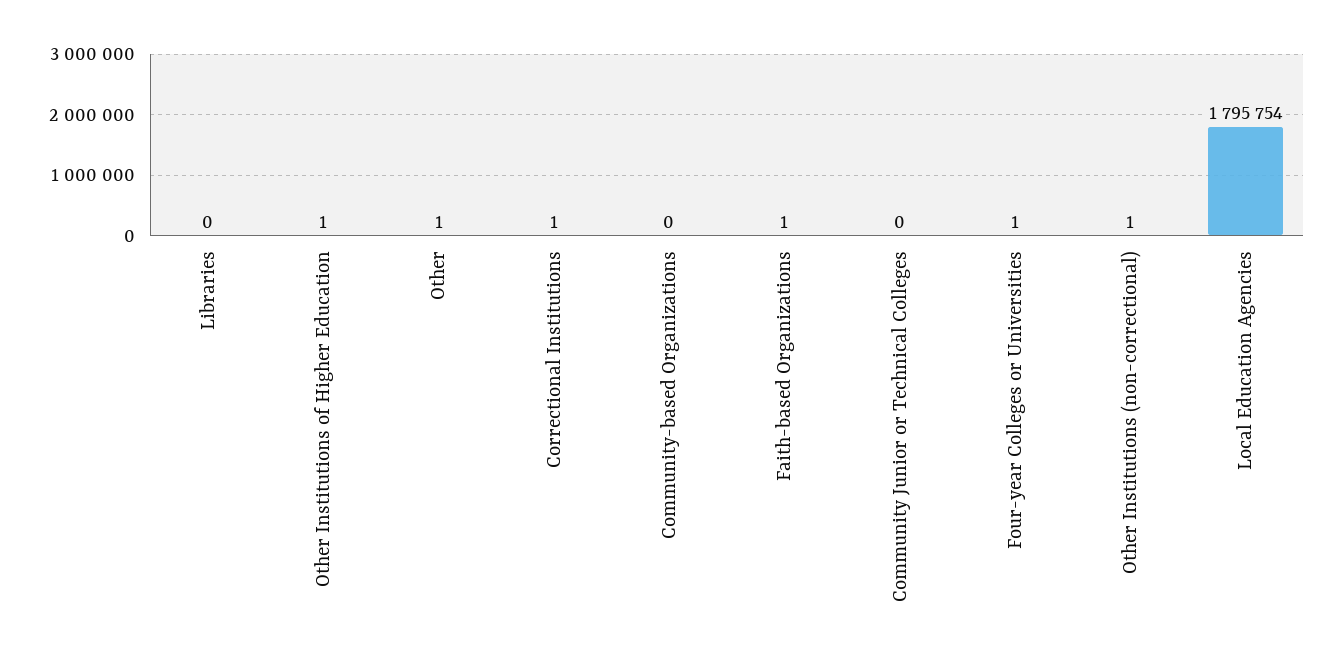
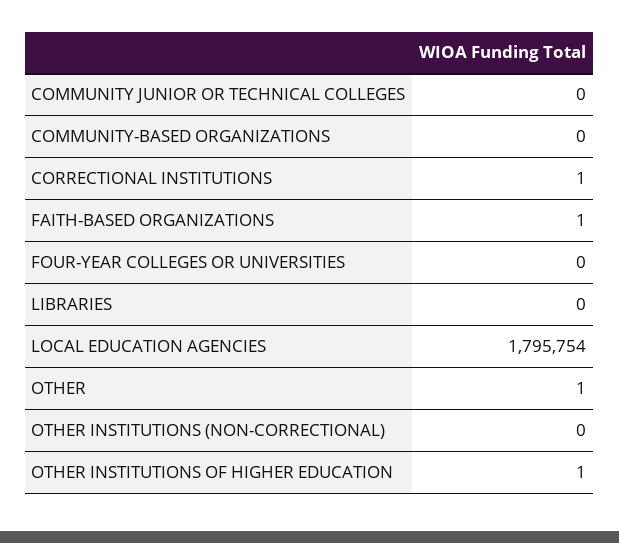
Four-year Colleges or Universities: 1 -> 0
Other Institutions (non-correctional): 1 -> 0

